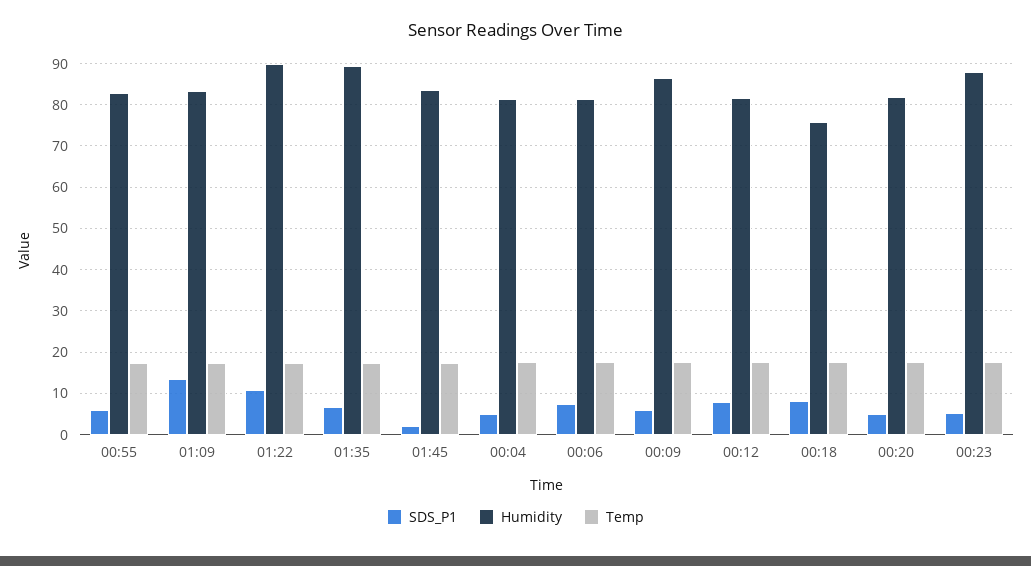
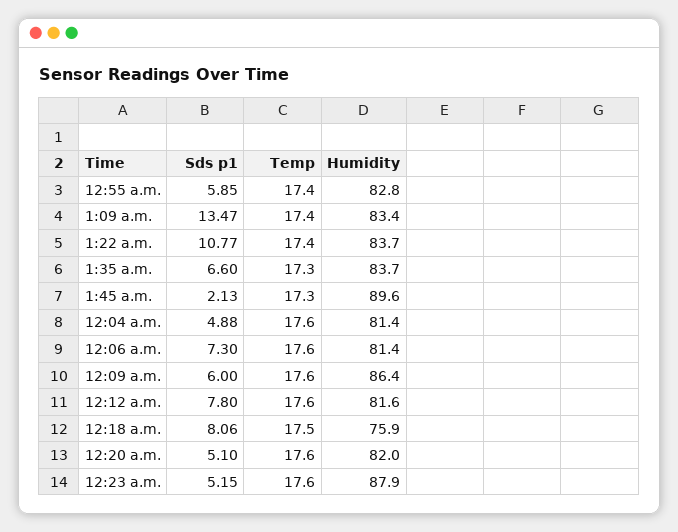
Humidity, 01:22: 90 -> 83.7
Humidity, 01:35: 90 -> 83.7
Humidity, 01:45: 84 -> 89.6

